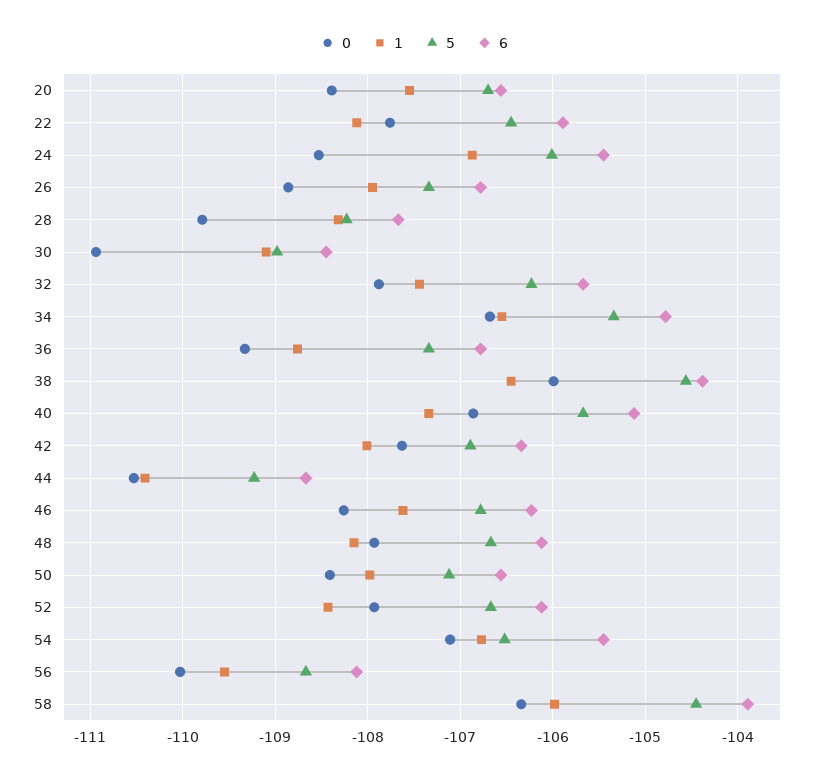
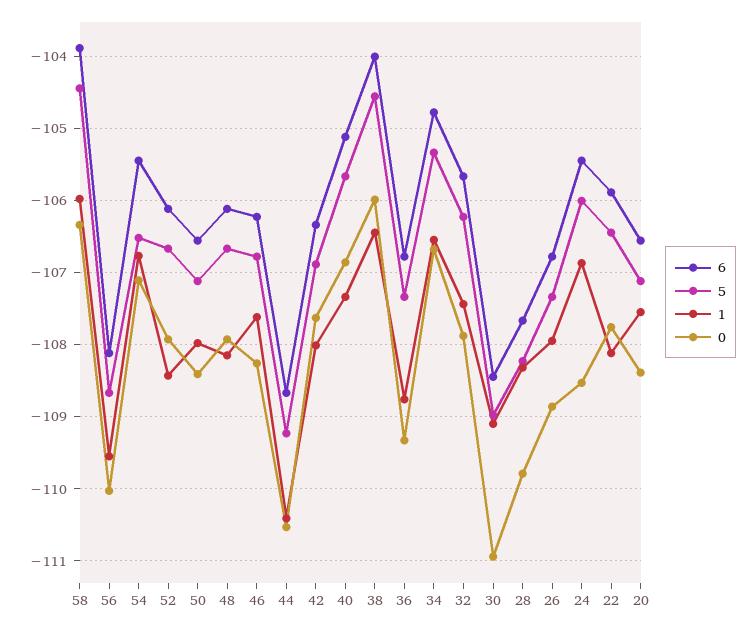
5, 20: -106.7 -> -107.1
6, 38: -104.4 -> -104

